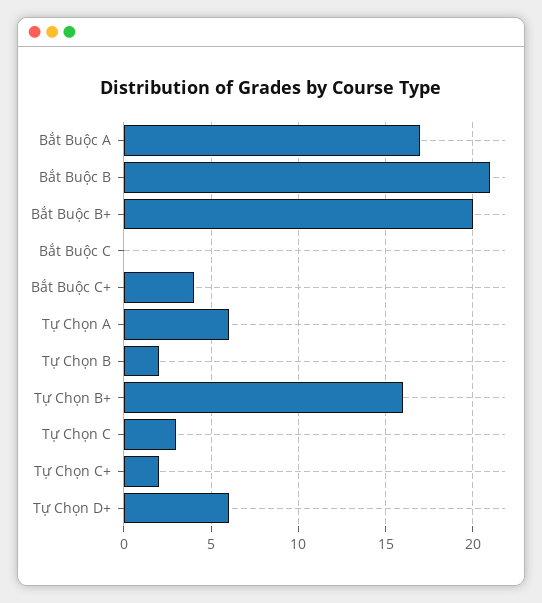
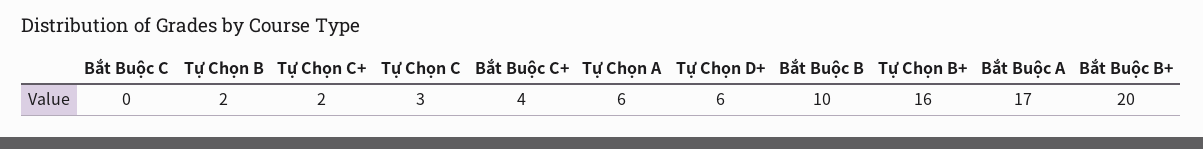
Bắt Buộc B: 21 -> 10

